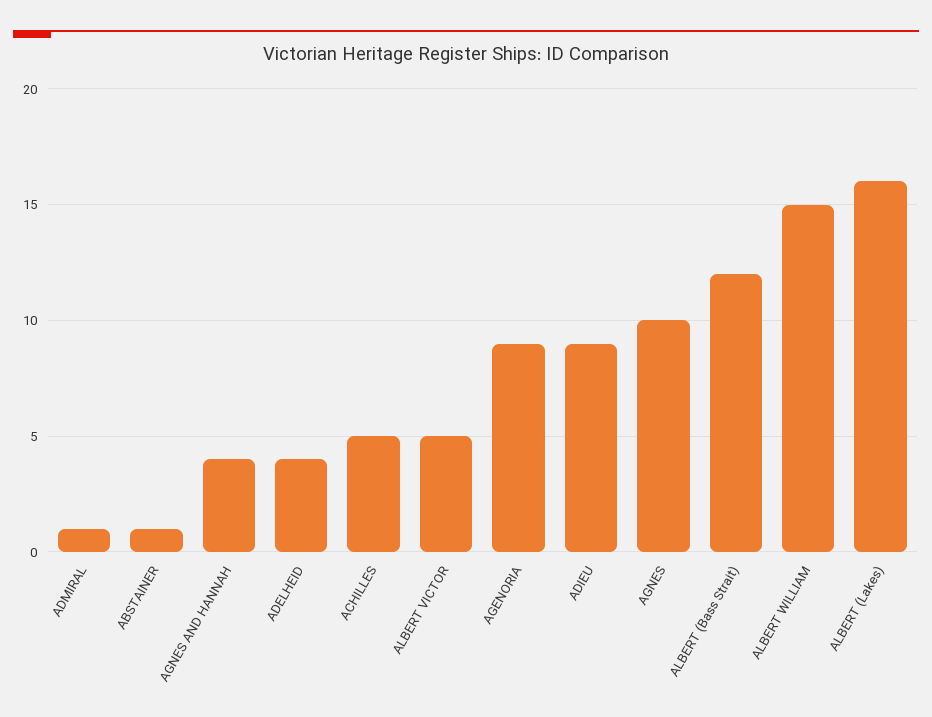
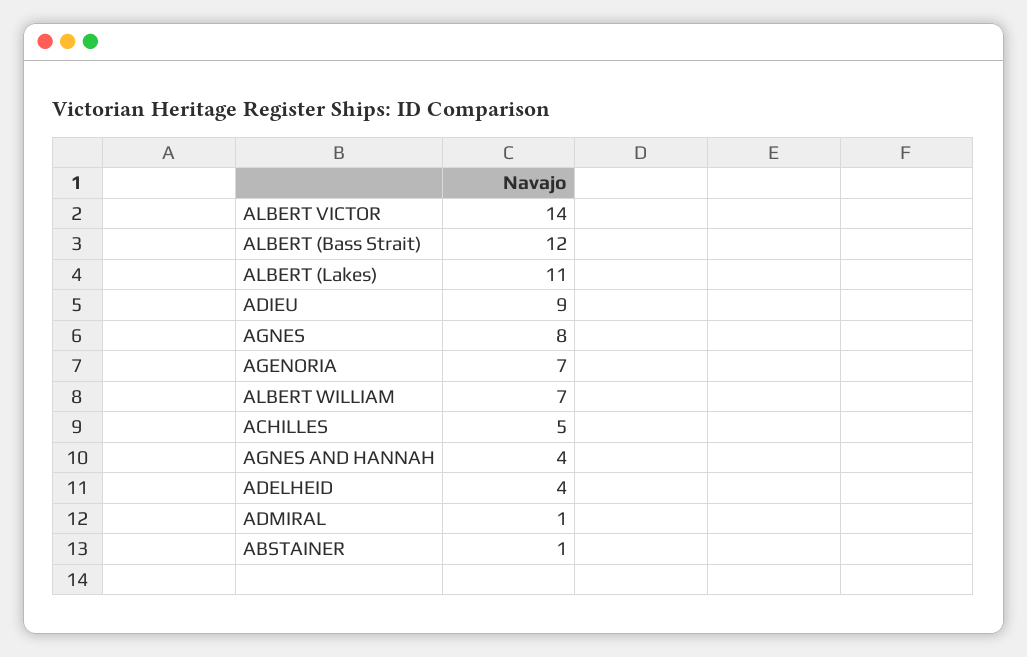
ALBERT VICTOR: 5 -> 14
AGENORIA: 9 -> 7
AGNES: 10 -> 8
ALBERT WILLIAM: 15 -> 7
ALBERT (Lakes): 16 -> 11

